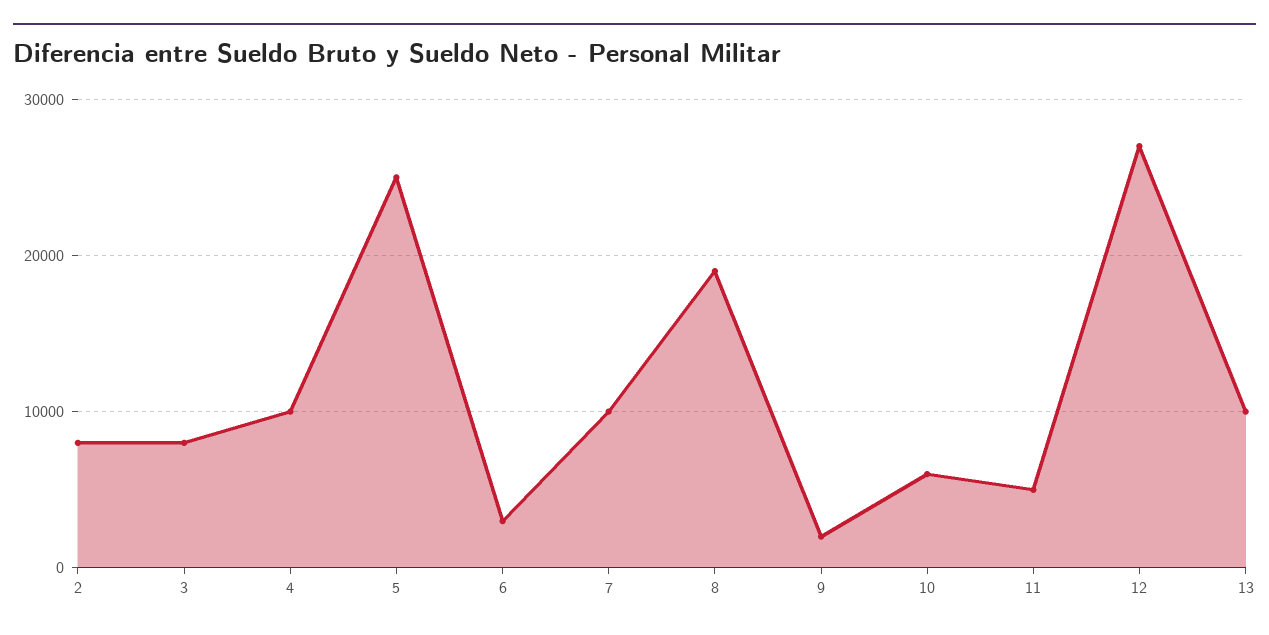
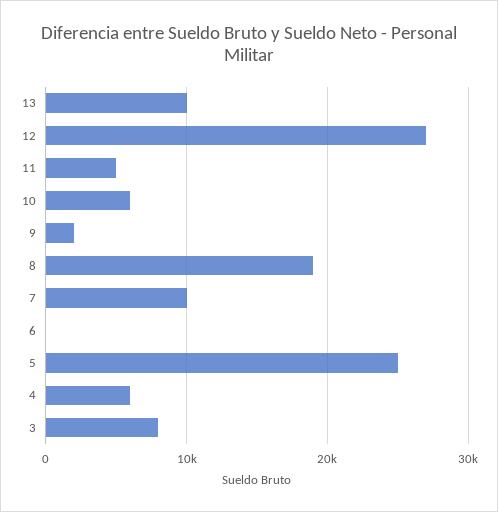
2: 8000 -> none
4: 10000 -> 6000
6: 3000 -> 0

